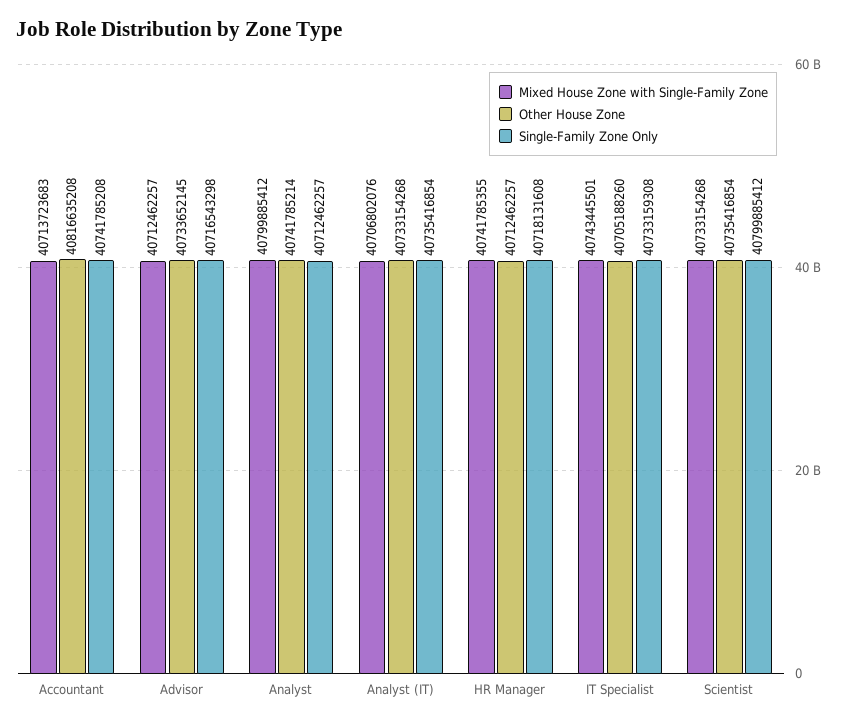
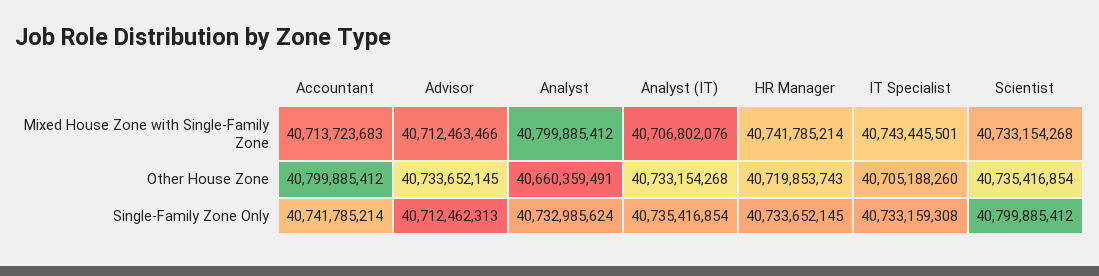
Other House Zone, Accountant: 40816635208 -> 40799885412
Single-Family Zone Only, Accountant: 40741785208 -> 40741785214
Mixed House Zone with Single-Family Zone, Advisor: 40712462257 -> 40712463466
Single-Family Zone Only, Advisor: 40716543298 -> 40712462313
Other House Zone, Analyst: 40741785214 -> 40660359491
Single-Family Zone Only, Analyst: 40712462257 -> 40732985624
Mixed House Zone with Single-Family Zone, HR Manager: 40741785355 -> 40741785214
Other House Zone, HR Manager: 40712462257 -> 40719853743
Single-Family Zone Only, HR Manager: 40718131608 -> 40733652145

